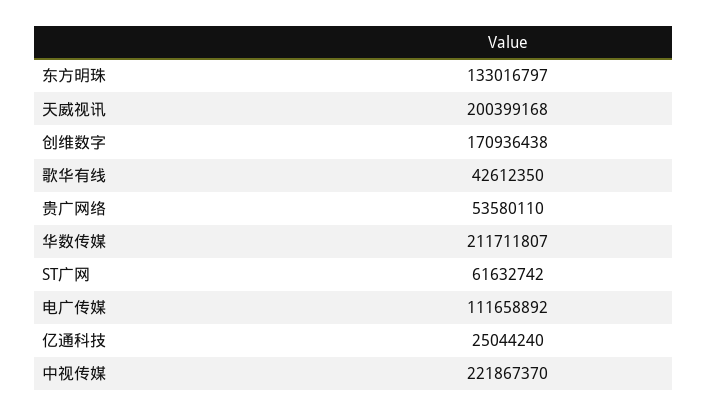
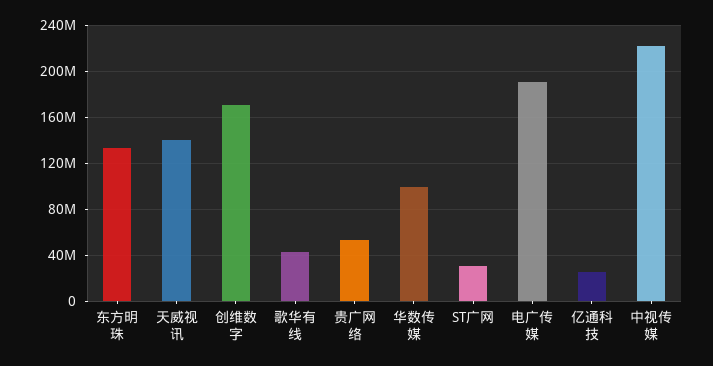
天威视讯: 200399168 -> 140000000
华数传媒: 211711807 -> 100000000
ST广网: 61632742 -> 30000000
电广传媒: 111658892 -> 190000000

